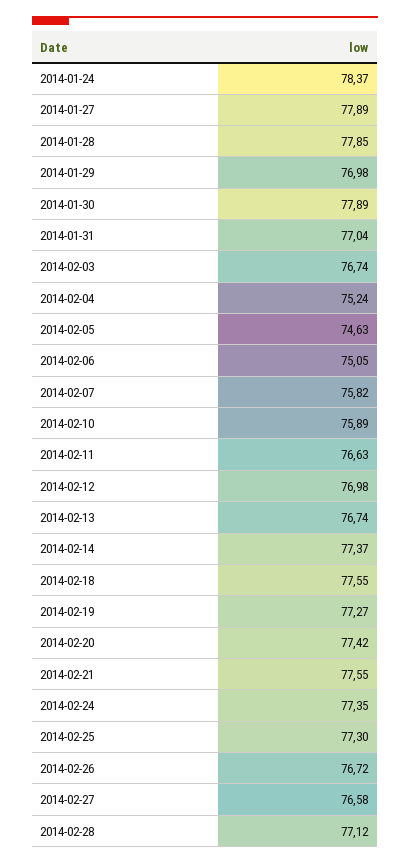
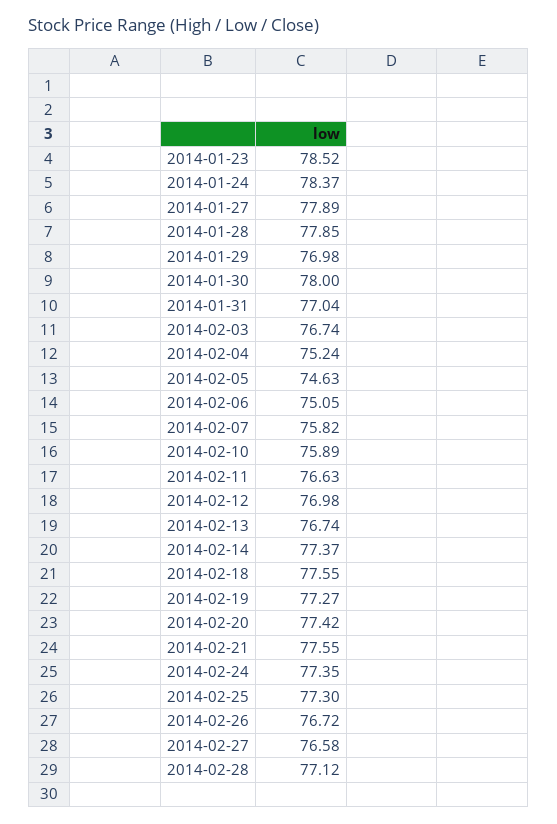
2014-01-30: 77.89 -> 78
2014-01-23: none -> 78.52

